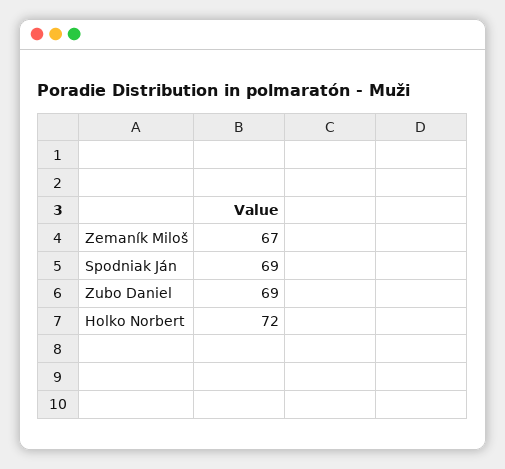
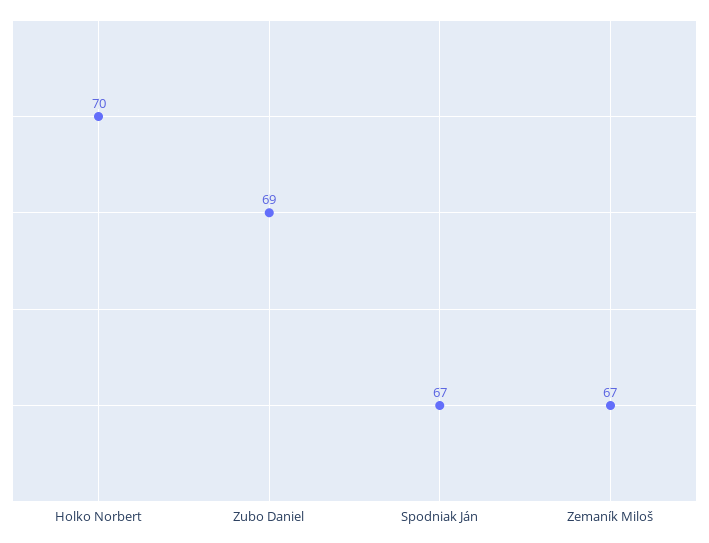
Spodniak Ján: 69 -> 67
Holko Norbert: 72 -> 70

